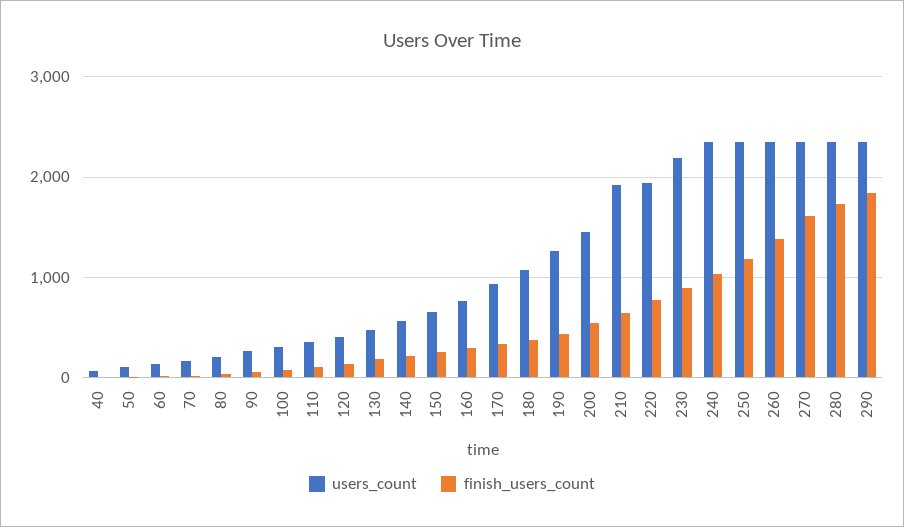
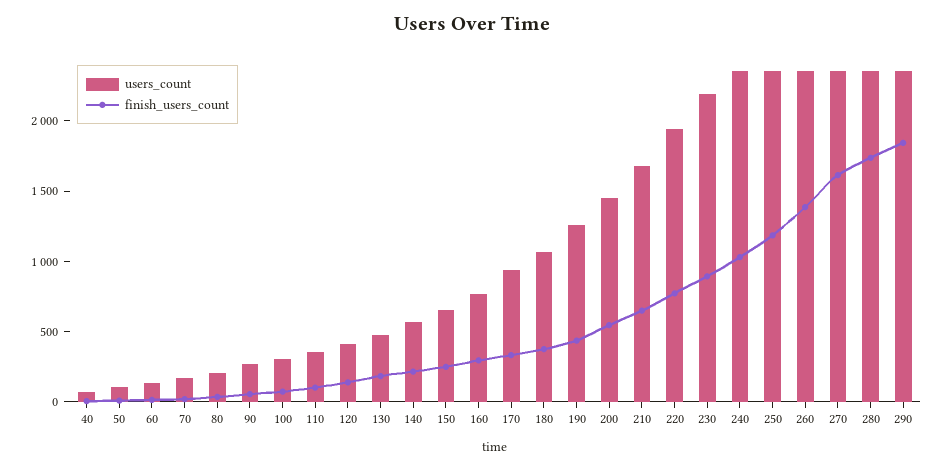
users_count, 210: 1900 -> 1700

